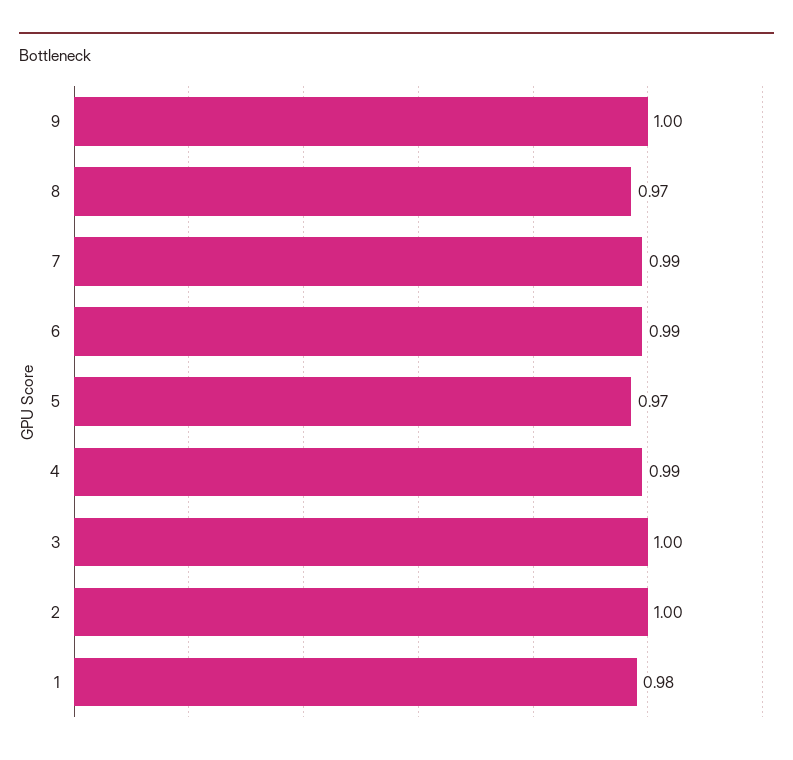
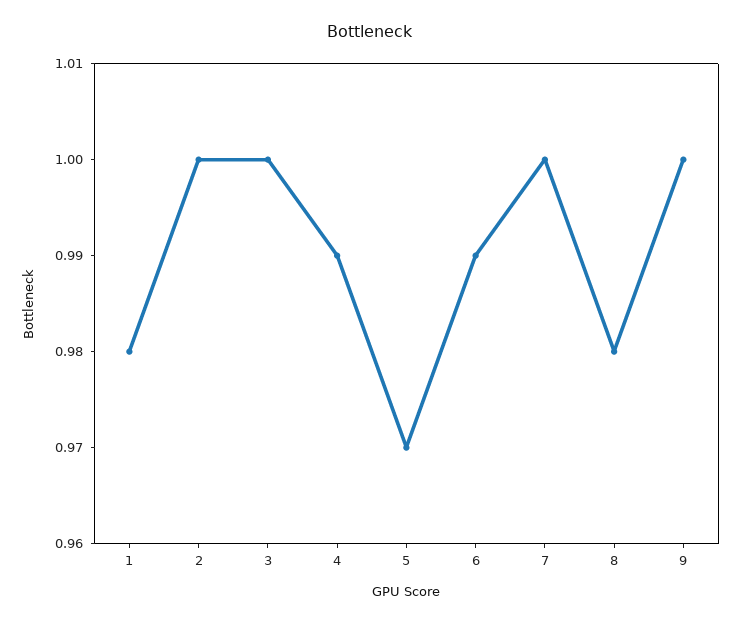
8: 0.97 -> 0.98
7: 0.99 -> 1

